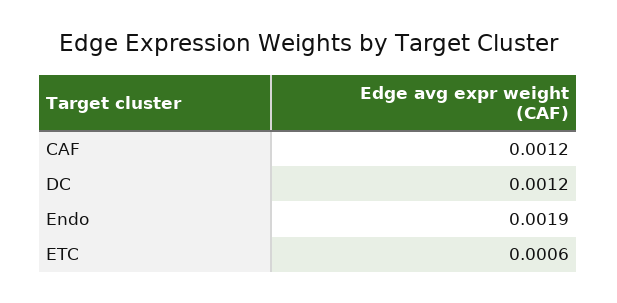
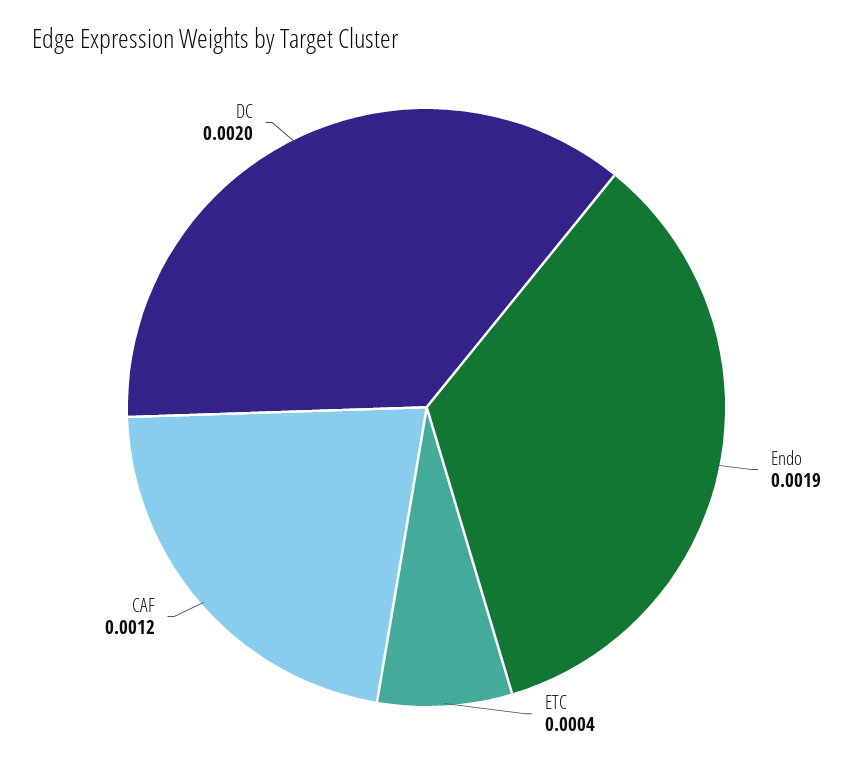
DC: 0.0012 -> 0.002
ETC: 0.0006 -> 0.0004

